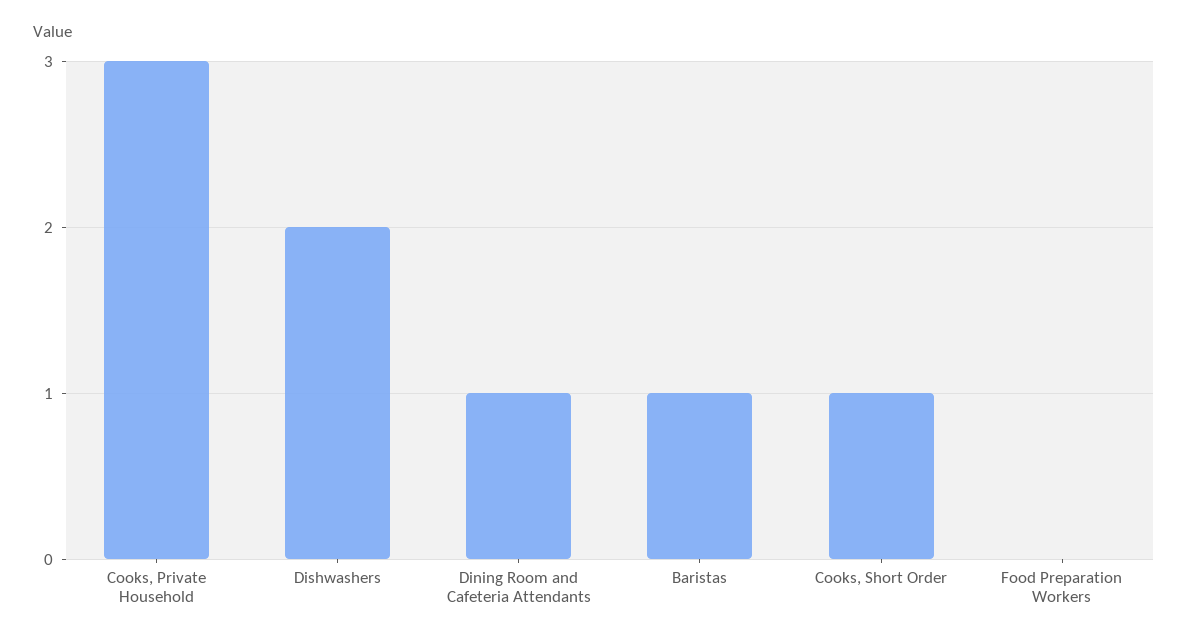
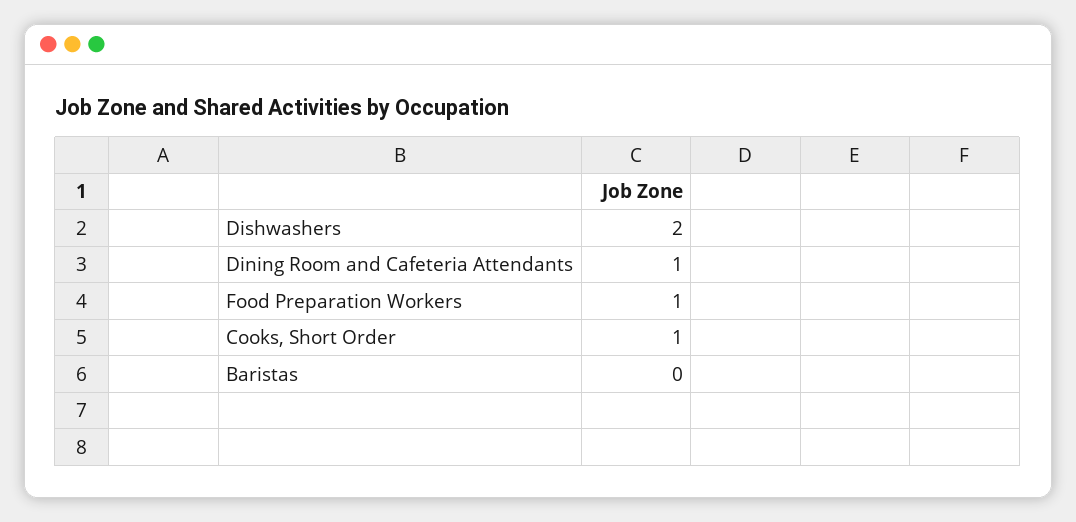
Cooks, Private Household: 3 -> none
Baristas: 1 -> 0
Food Preparation Workers: 0 -> 1

